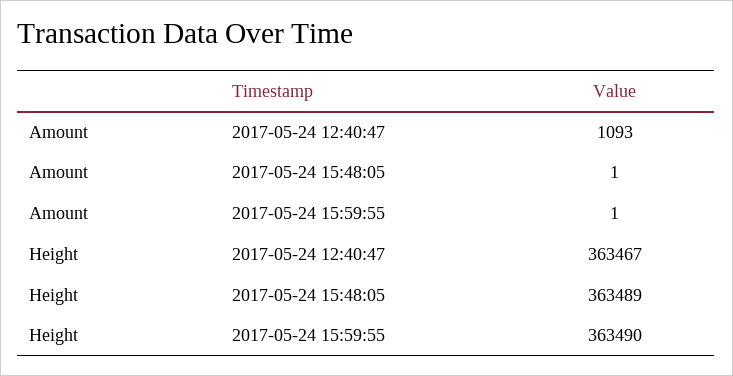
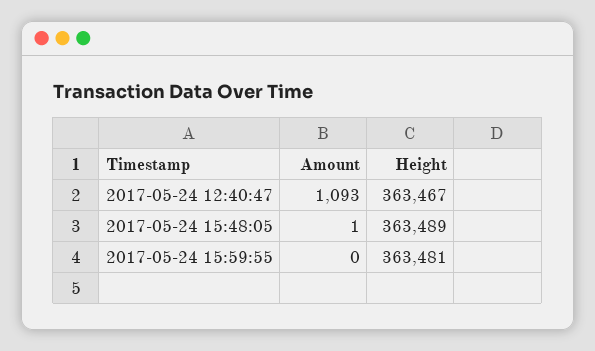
Amount, 2017-05-24 15:59:55: 1 -> 0
Height, 2017-05-24 15:59:55: 363490 -> 363481

